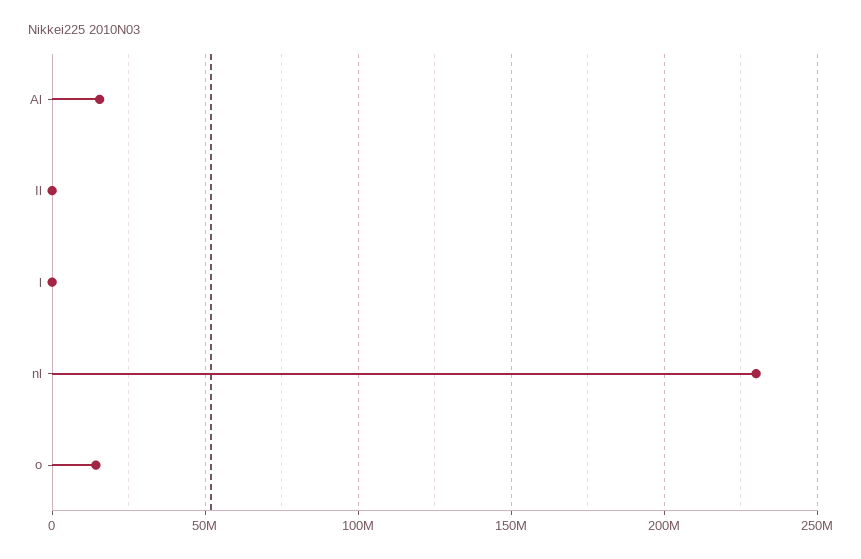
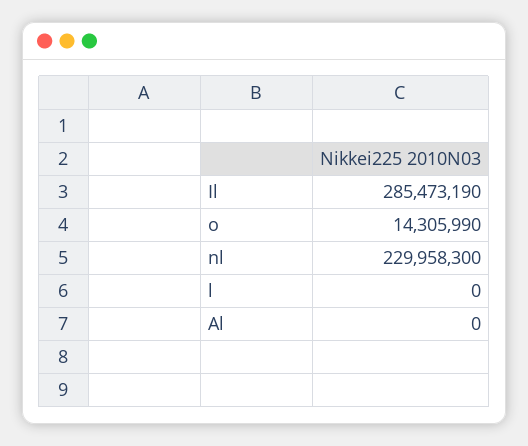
Al: 15000000 -> 0
Il: 0 -> 285473190

